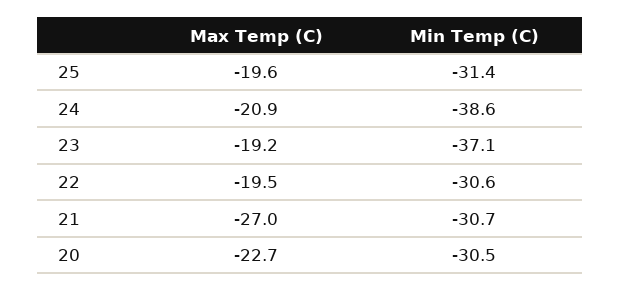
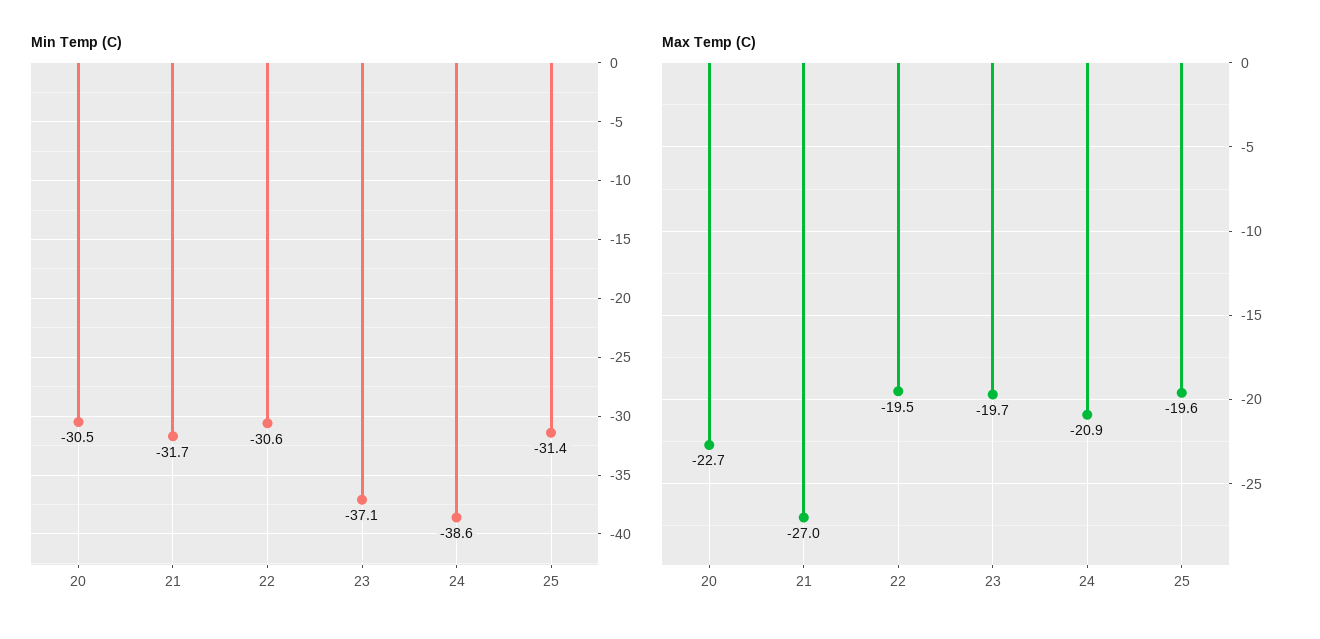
Max Temp (C), 23: -19.2 -> -19.7
Min Temp (C), 21: -30.7 -> -31.7

